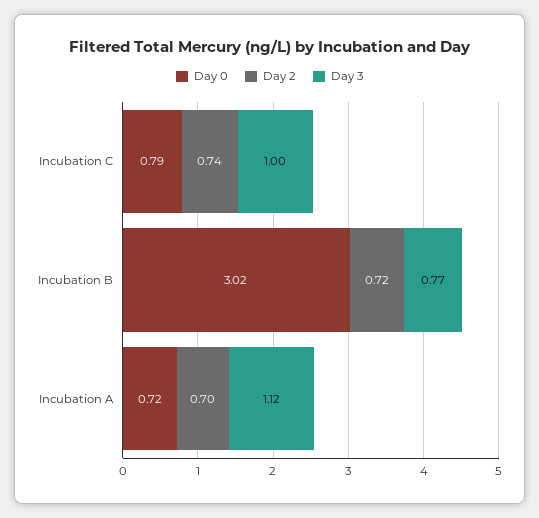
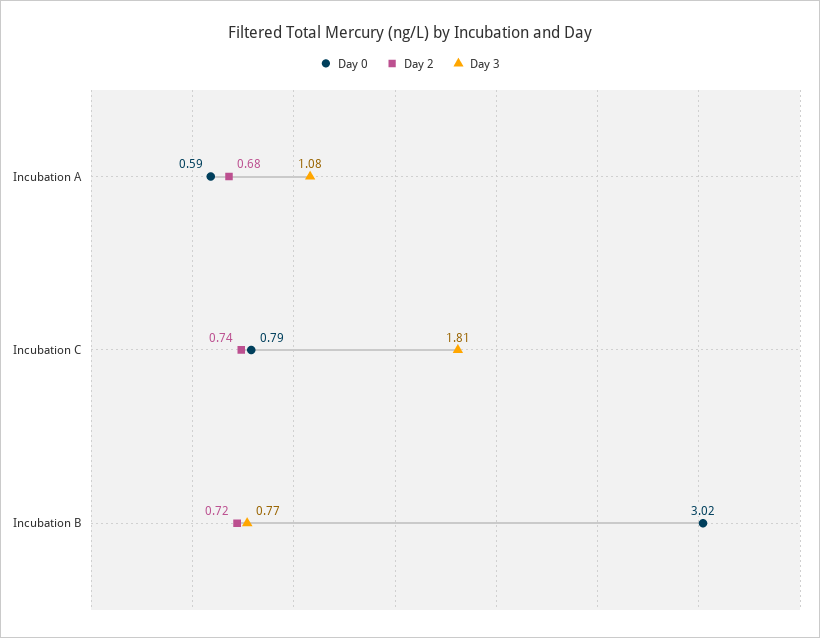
Day 3, Incubation C: 1 -> 1.81
Day 0, Incubation A: 0.72 -> 0.59
Day 2, Incubation A: 0.7 -> 0.68
Day 3, Incubation A: 1.12 -> 1.08

